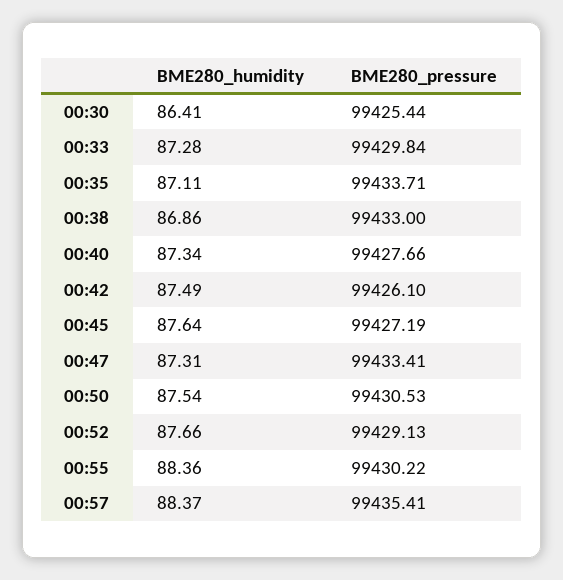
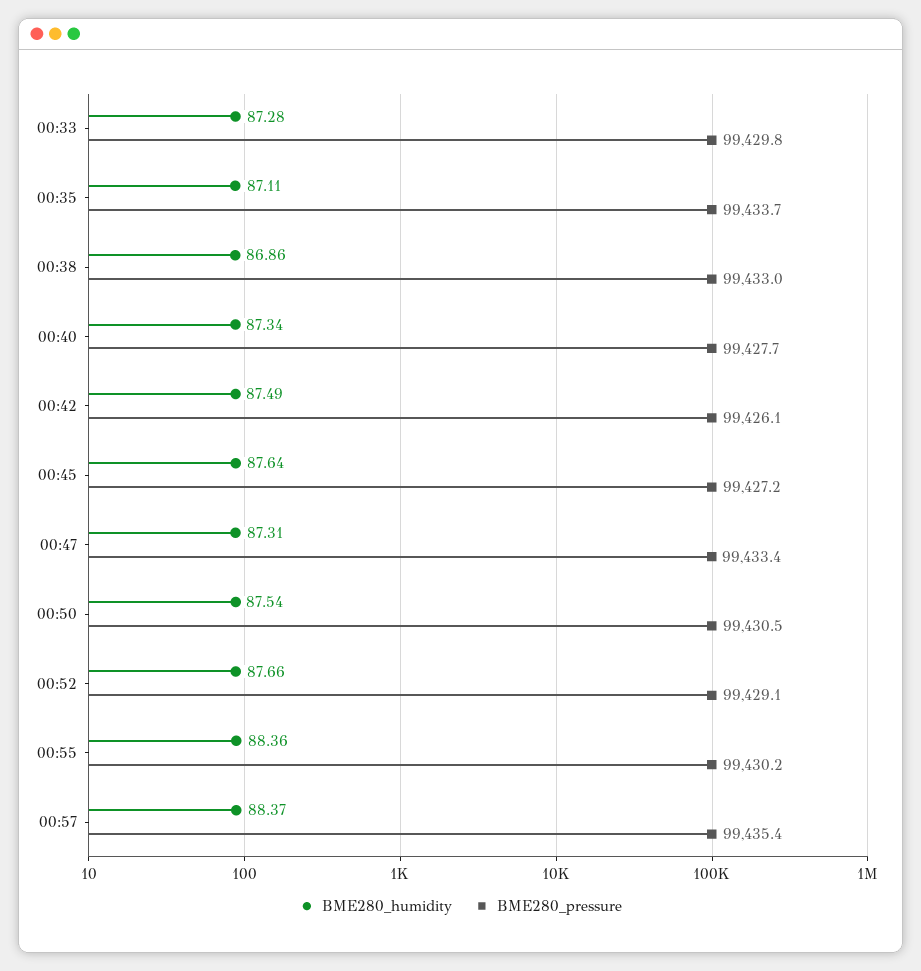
BME280_humidity, 00:30: 86.41 -> none
BME280_pressure, 00:30: 99425.44 -> none

